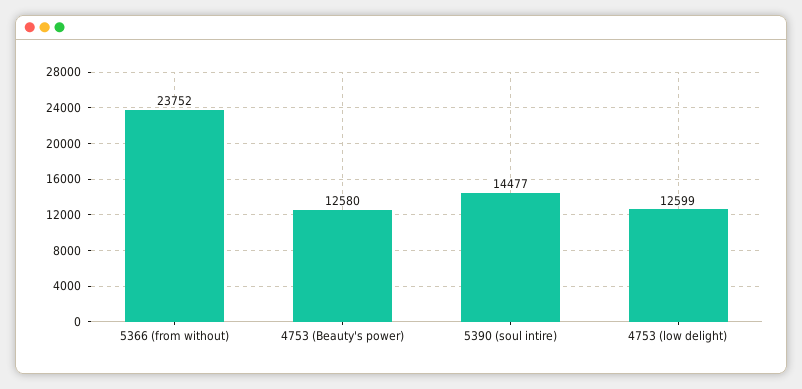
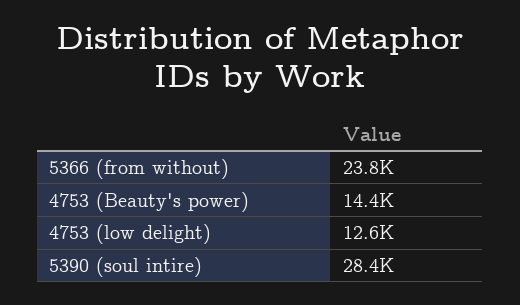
4753 (Beauty's power): 12580 -> 14400
5390 (soul intire): 14477 -> 28400

